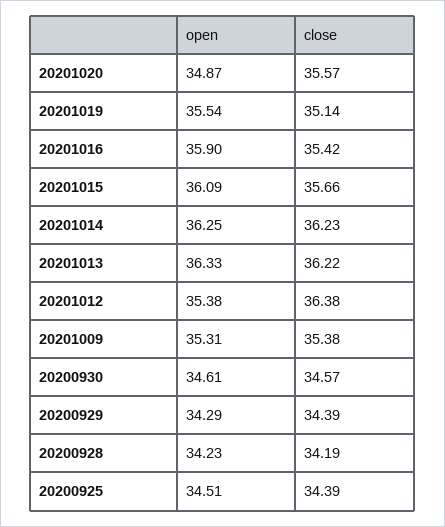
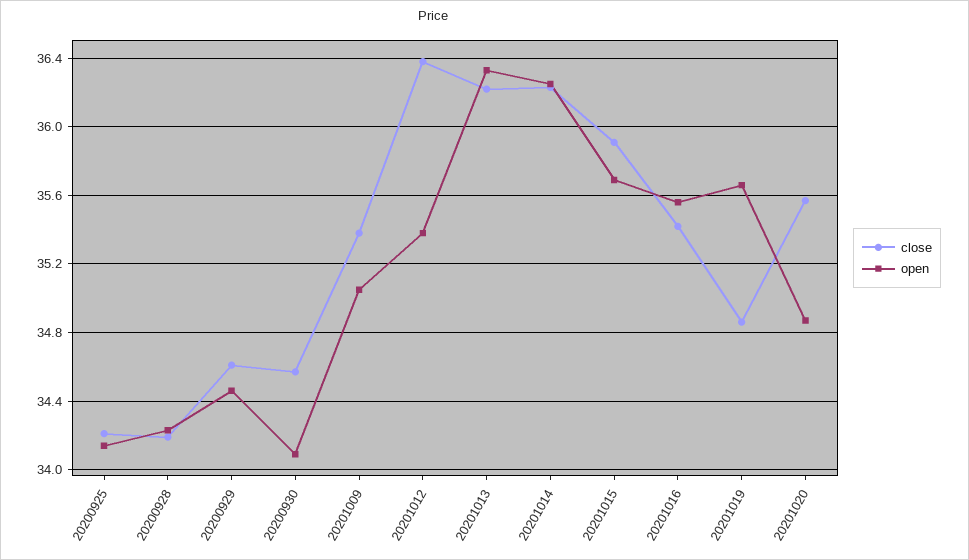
open, 20201019: 35.54 -> 35.65
close, 20201019: 35.14 -> 34.85
open, 20201016: 35.9 -> 35.55
open, 20201015: 36.09 -> 35.7
close, 20201015: 35.66 -> 35.9
open, 20201009: 35.31 -> 35.05
open, 20200930: 34.61 -> 34.1
open, 20200929: 34.29 -> 34.45
close, 20200929: 34.39 -> 34.6
open, 20200925: 34.51 -> 34.15
close, 20200925: 34.39 -> 34.2

